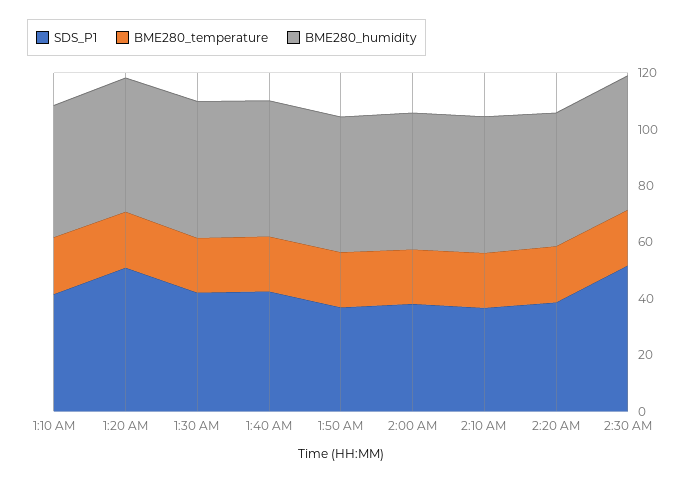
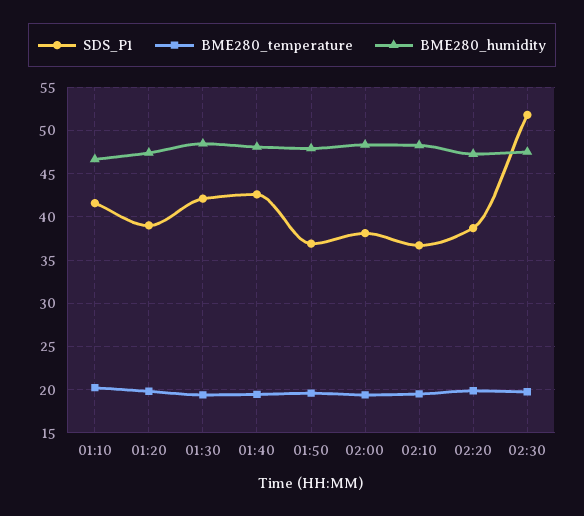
SDS_P1, 1:20 AM: 50 -> 39

